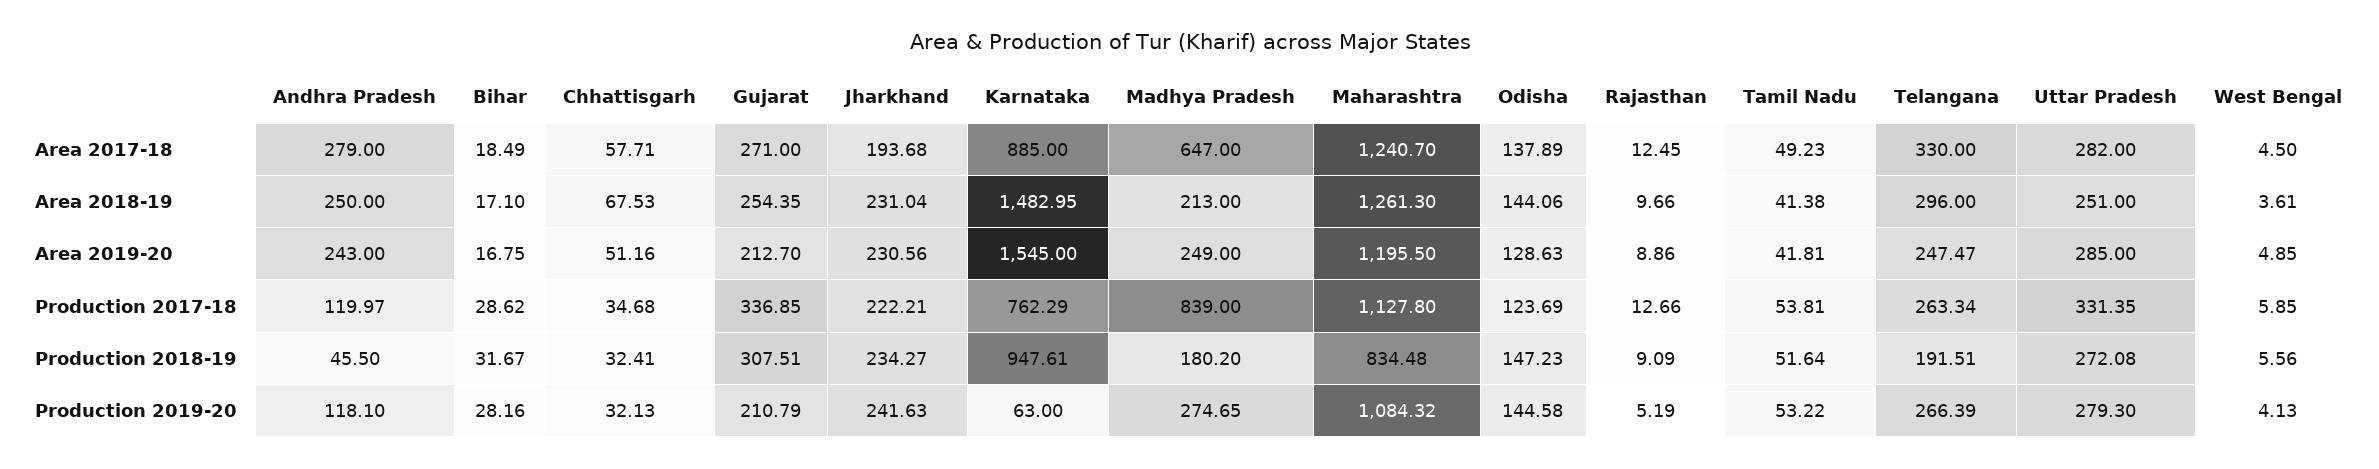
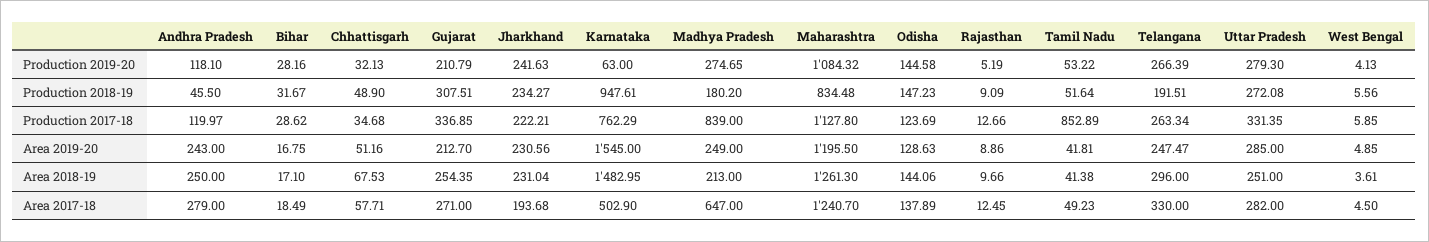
Karnataka, Area 2017-18: 885 -> 502.9
Tamil Nadu, Production 2017-18: 53.81 -> 852.89
Chhattisgarh, Production 2018-19: 32.41 -> 48.9

